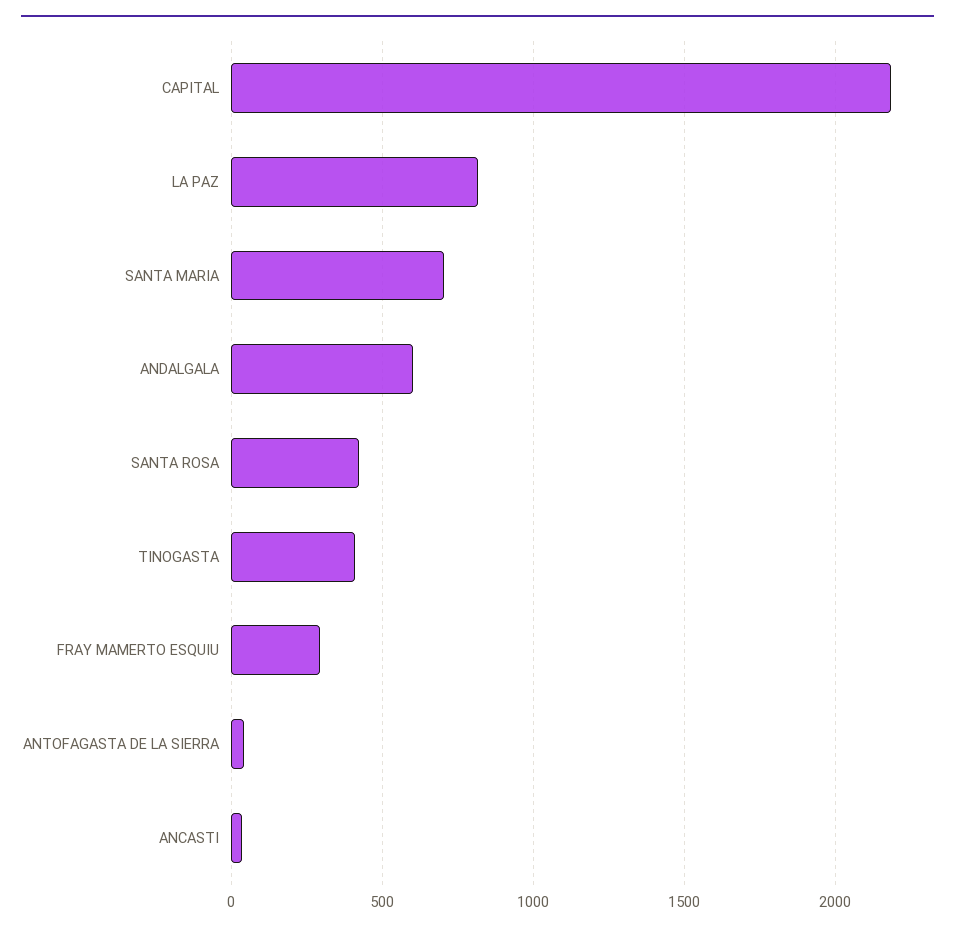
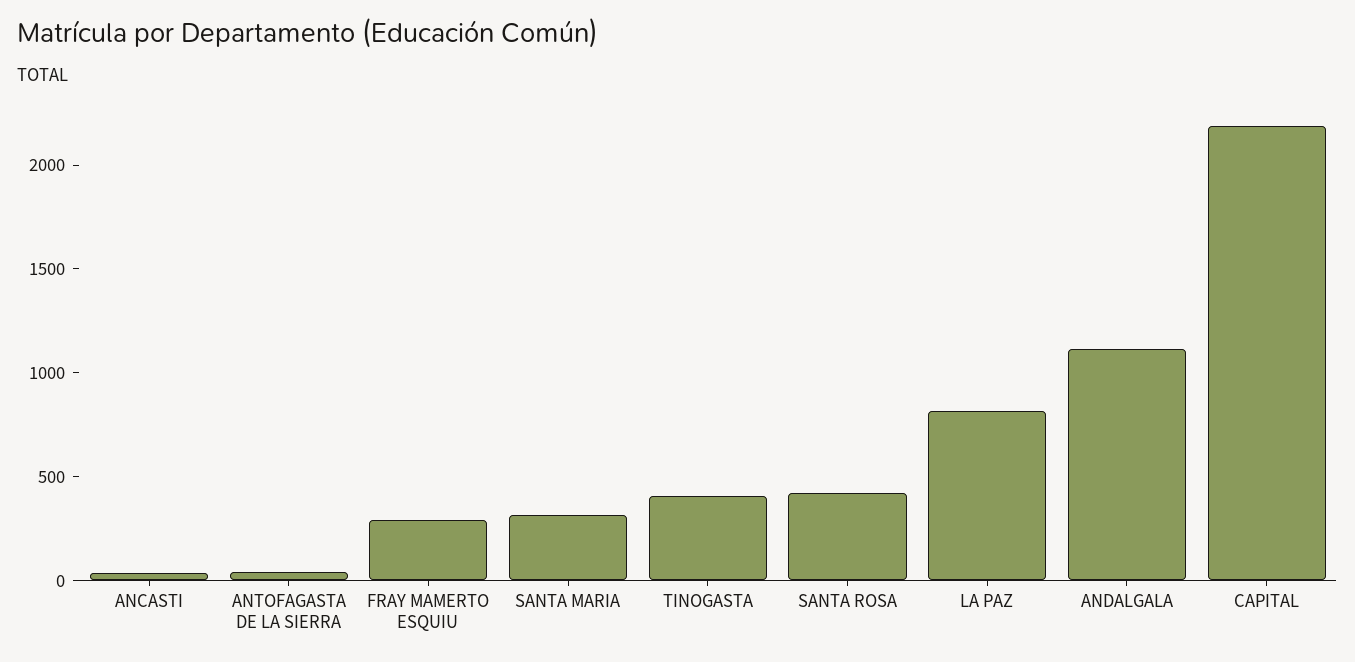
SANTA MARIA: 700 -> 300
ANDALGALA: 600 -> 1100

